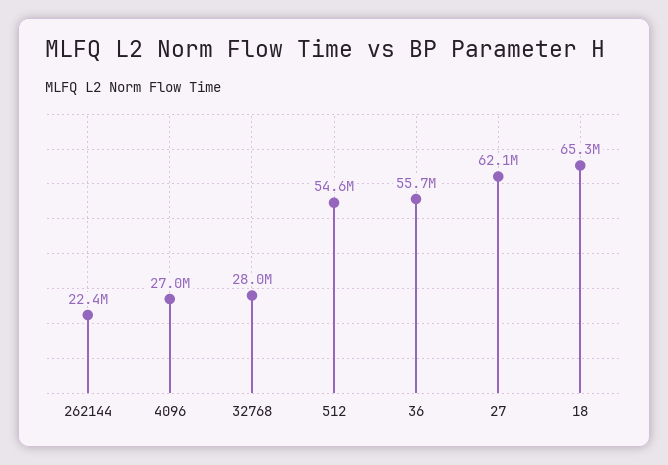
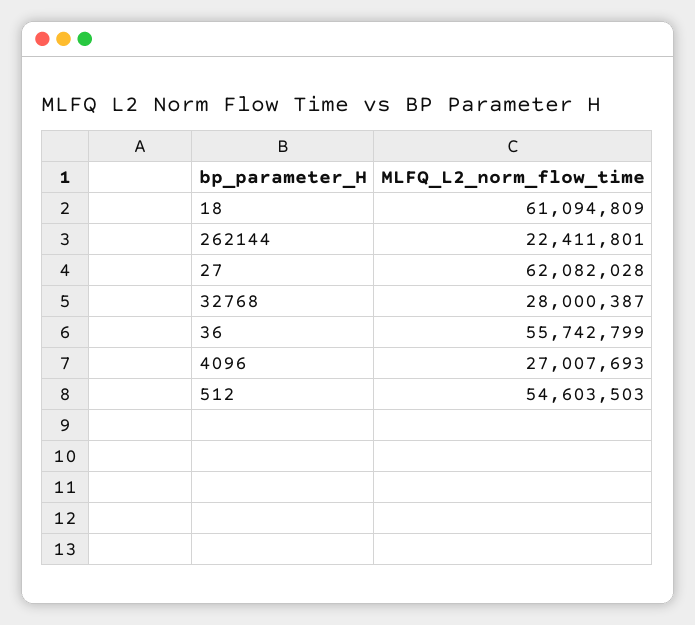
18: 65300000 -> 61094809

